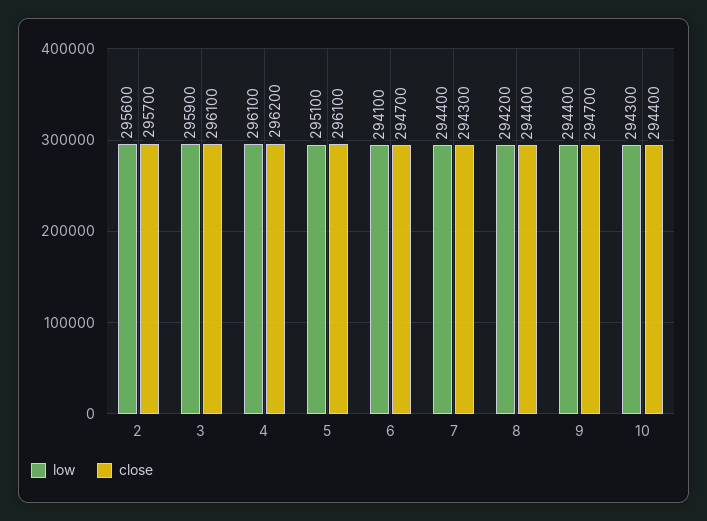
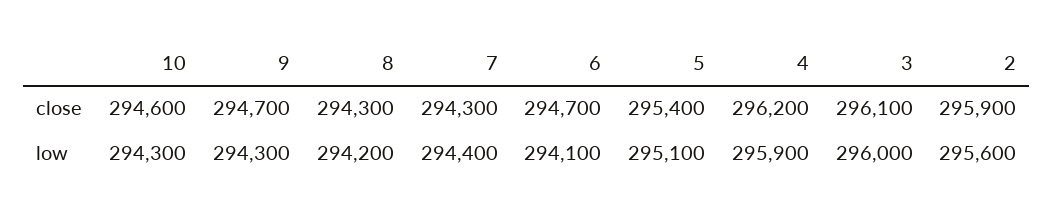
close, 2: 295700 -> 295900
low, 3: 295900 -> 296000
low, 4: 296100 -> 295900
close, 5: 296100 -> 295400
close, 8: 294400 -> 294300
low, 9: 294400 -> 294300
close, 10: 294400 -> 294600

